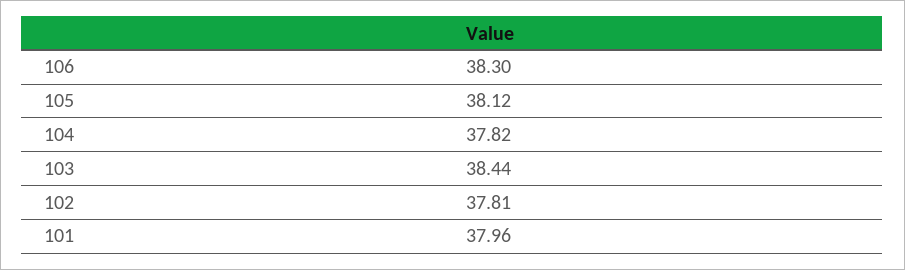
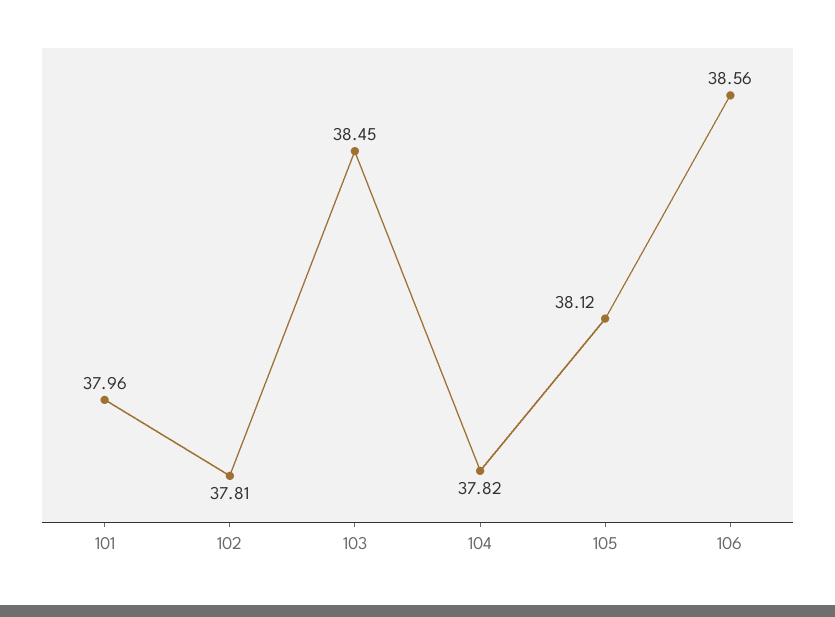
106: 38.3 -> 38.56
103: 38.44 -> 38.45

